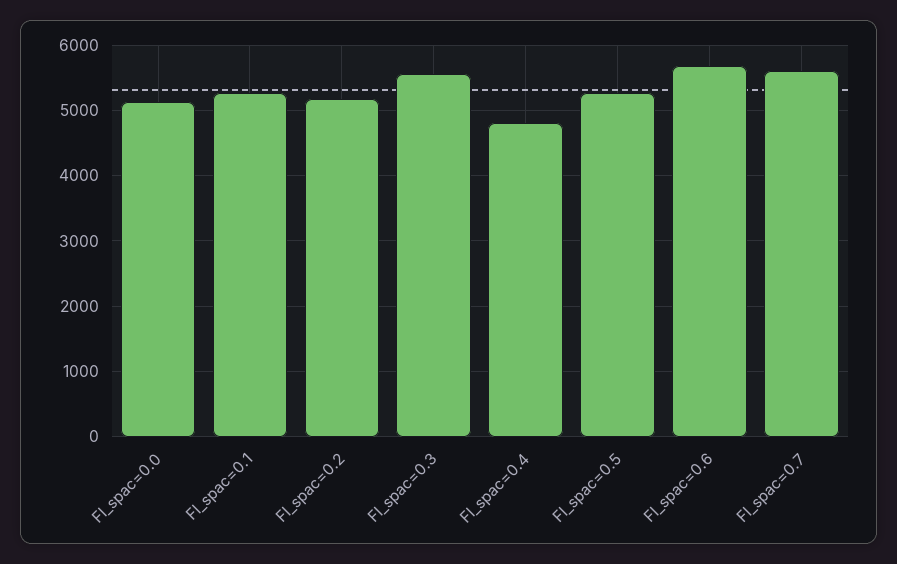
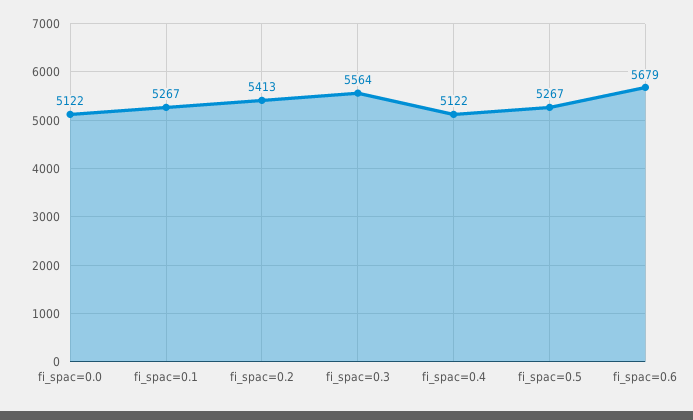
FI_spac=0.2: 5200 -> 5413
FI_spac=0.4: 4800 -> 5122
FI_spac=0.7: 5600 -> none

